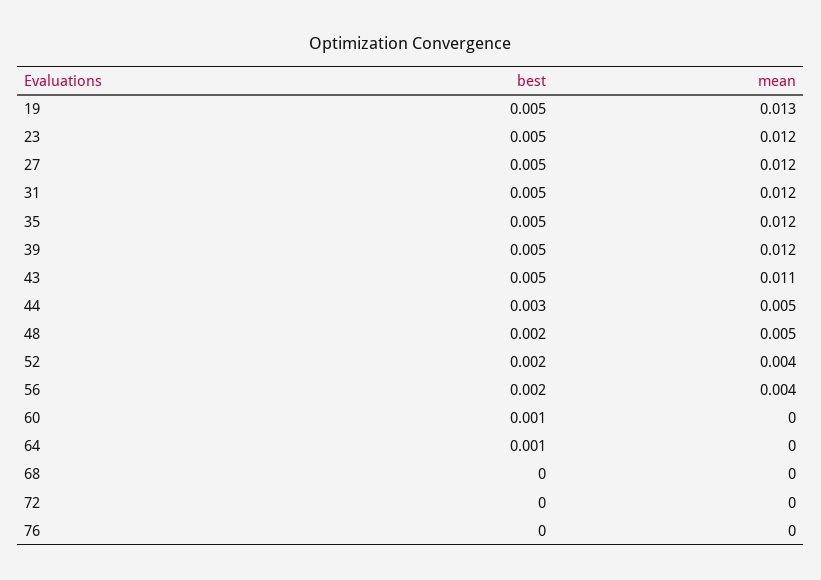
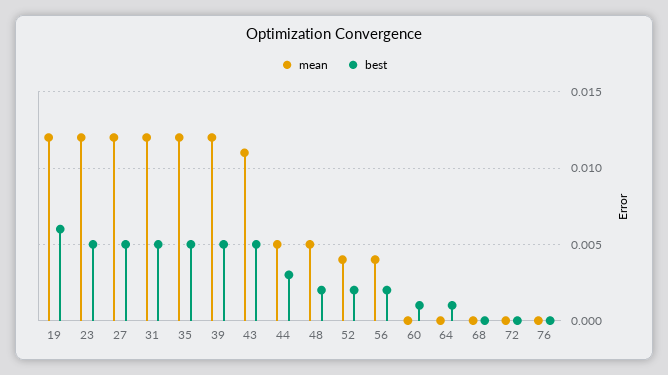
best, 19: 0.005 -> 0.006
mean, 19: 0.013 -> 0.012

